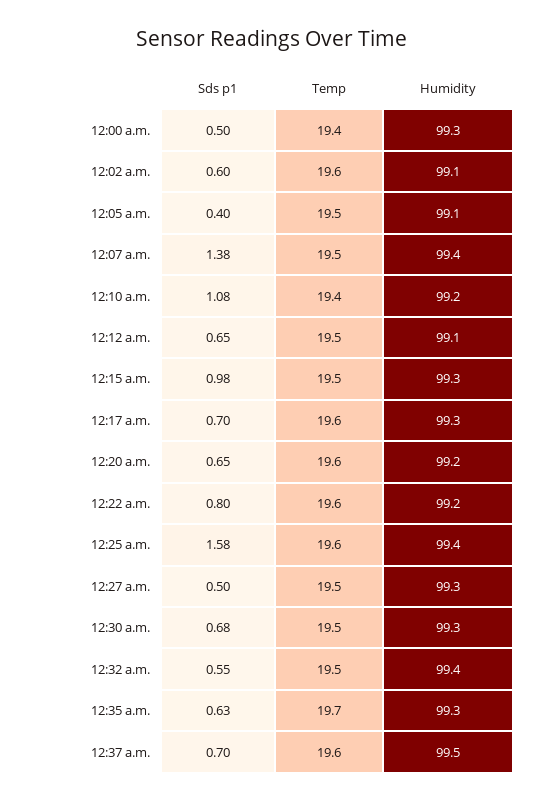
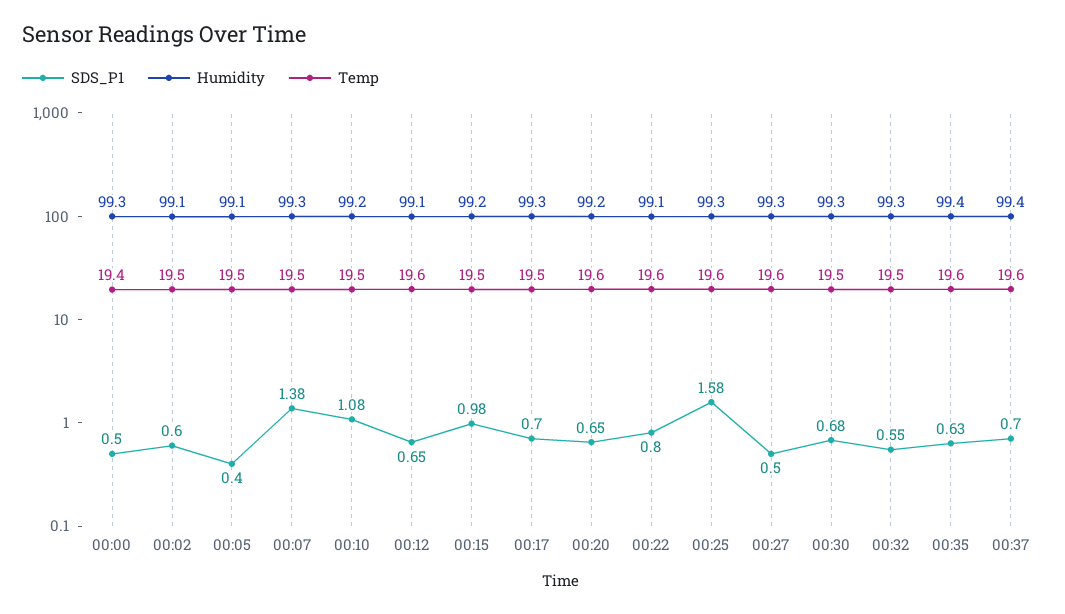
Temp, 12:02 a.m.: 19.6 -> 19.5
Humidity, 12:07 a.m.: 99.4 -> 99.3
Temp, 12:10 a.m.: 19.4 -> 19.5
Temp, 12:12 a.m.: 19.5 -> 19.6
Humidity, 12:15 a.m.: 99.3 -> 99.2
Temp, 12:17 a.m.: 19.6 -> 19.5
Humidity, 12:22 a.m.: 99.2 -> 99.1
Humidity, 12:25 a.m.: 99.4 -> 99.3
Temp, 12:27 a.m.: 19.5 -> 19.6
Humidity, 12:32 a.m.: 99.4 -> 99.3
Temp, 12:35 a.m.: 19.7 -> 19.6
Humidity, 12:35 a.m.: 99.3 -> 99.4
Humidity, 12:37 a.m.: 99.5 -> 99.4

